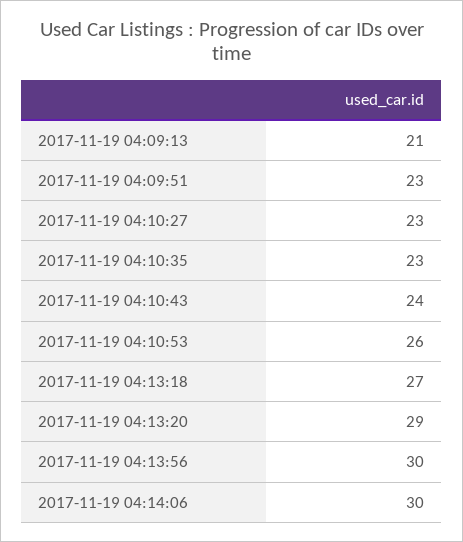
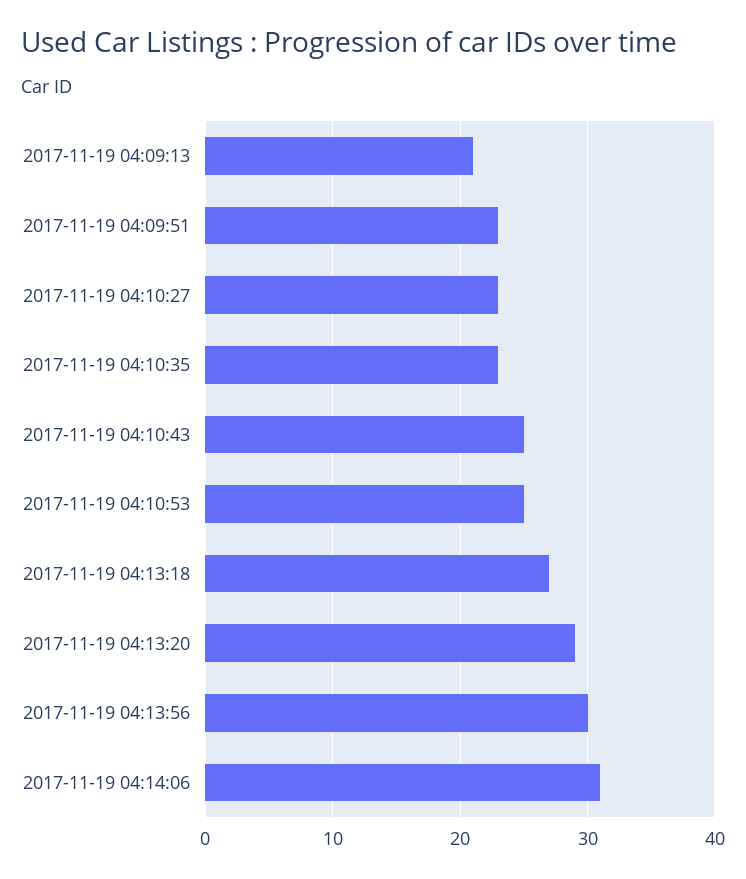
2017-11-19 04:10:43: 24 -> 25
2017-11-19 04:10:53: 26 -> 25
2017-11-19 04:14:06: 30 -> 31

